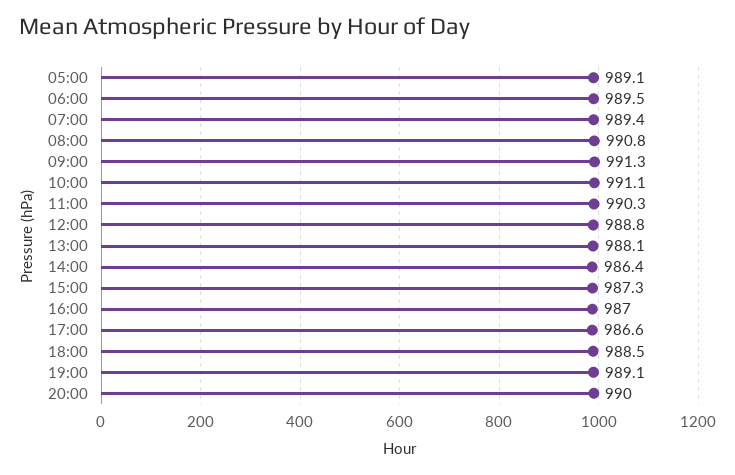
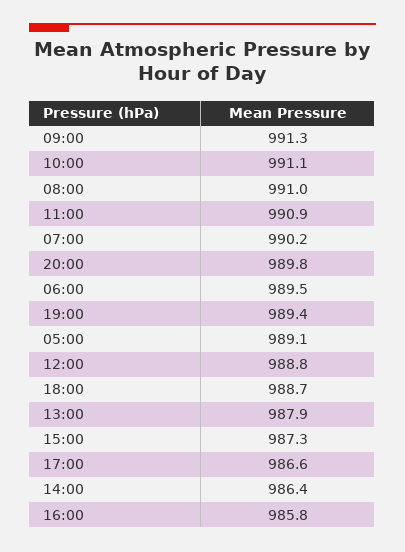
07:00: 989.4 -> 990.2
08:00: 990.8 -> 991
11:00: 990.3 -> 990.9
13:00: 988.1 -> 987.9
16:00: 987 -> 985.8
18:00: 988.5 -> 988.7
19:00: 989.1 -> 989.4
20:00: 990 -> 989.8

